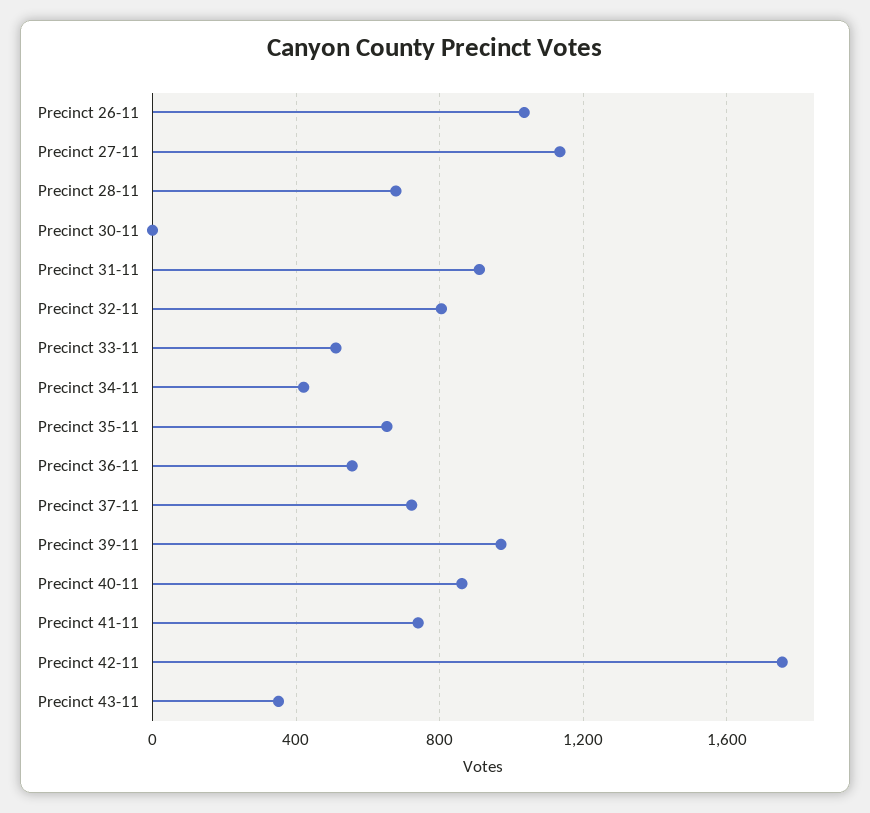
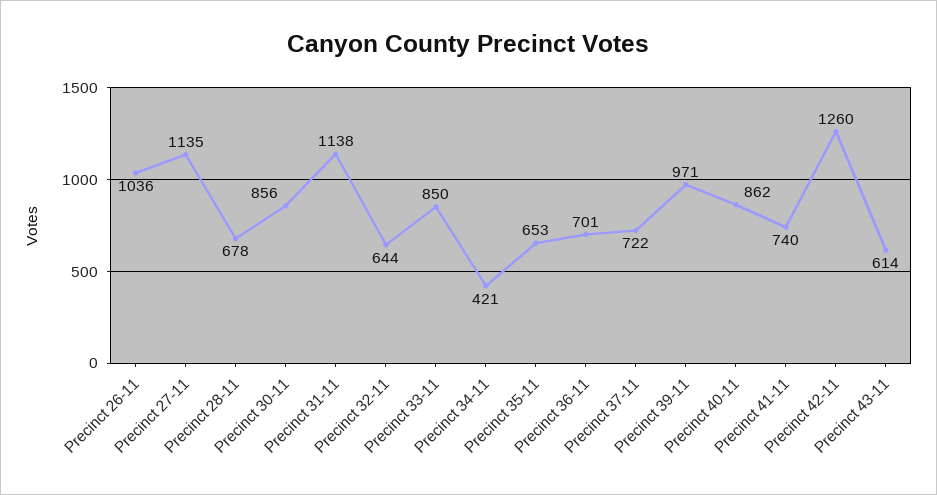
Precinct 30-11: 0 -> 856
Precinct 31-11: 900 -> 1138
Precinct 32-11: 800 -> 644
Precinct 33-11: 500 -> 850
Precinct 36-11: 550 -> 701
Precinct 42-11: 1750 -> 1260
Precinct 43-11: 350 -> 614

